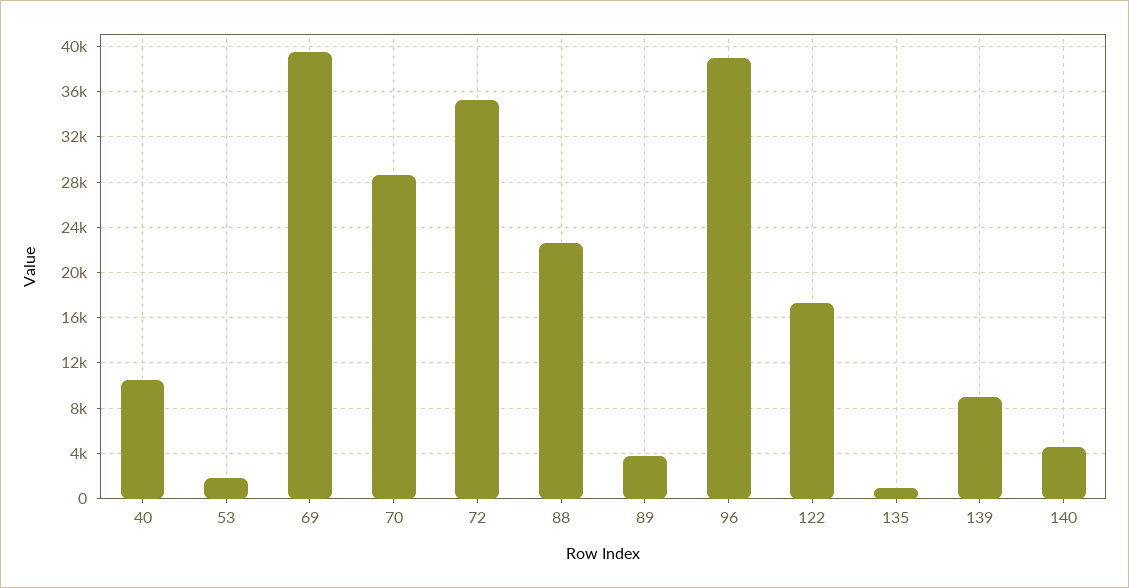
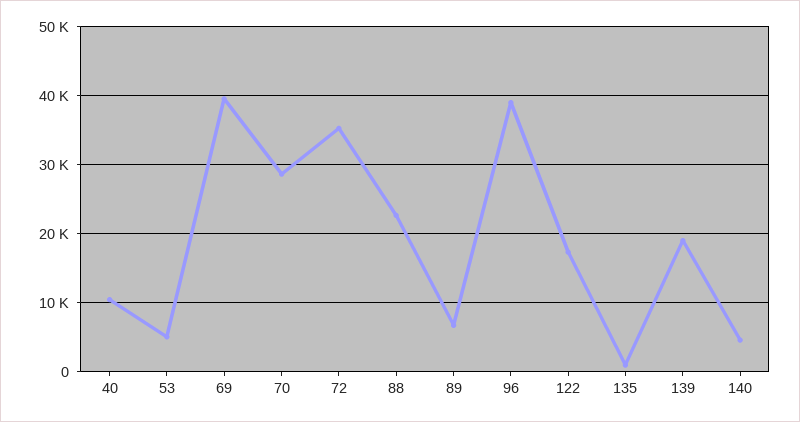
53: 2000 -> 5000
89: 4000 -> 7000
139: 9000 -> 19000

